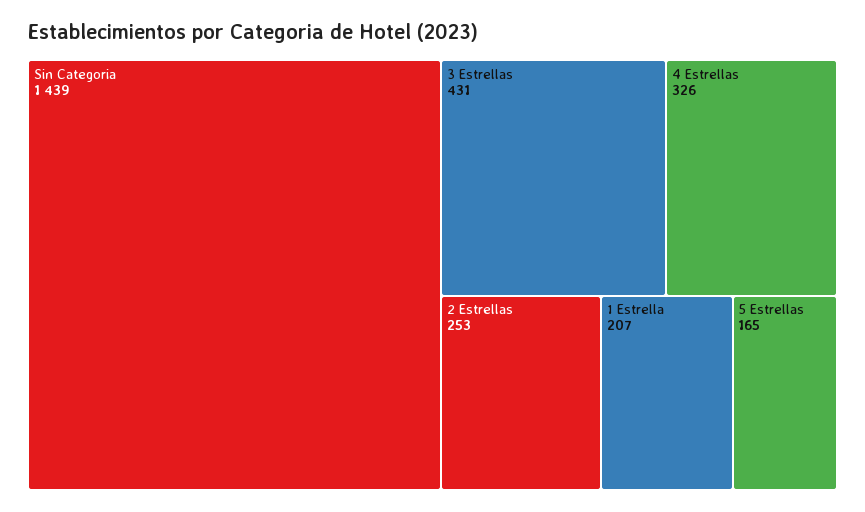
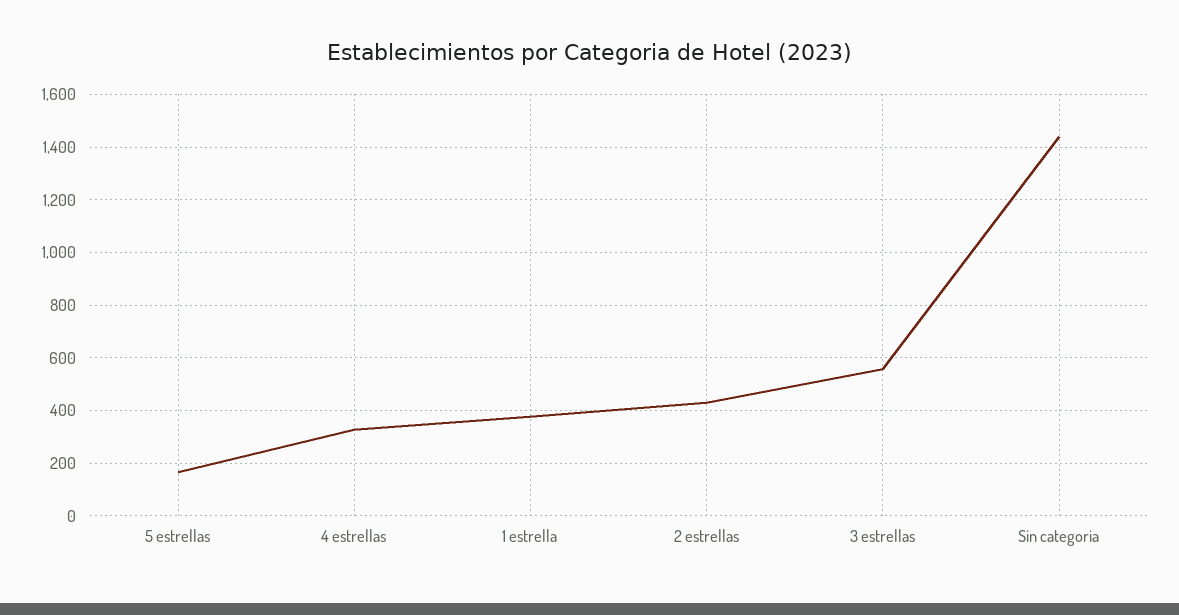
3 Estrellas: 431 -> 550
2 Estrellas: 253 -> 425
1 Estrella: 207 -> 375

